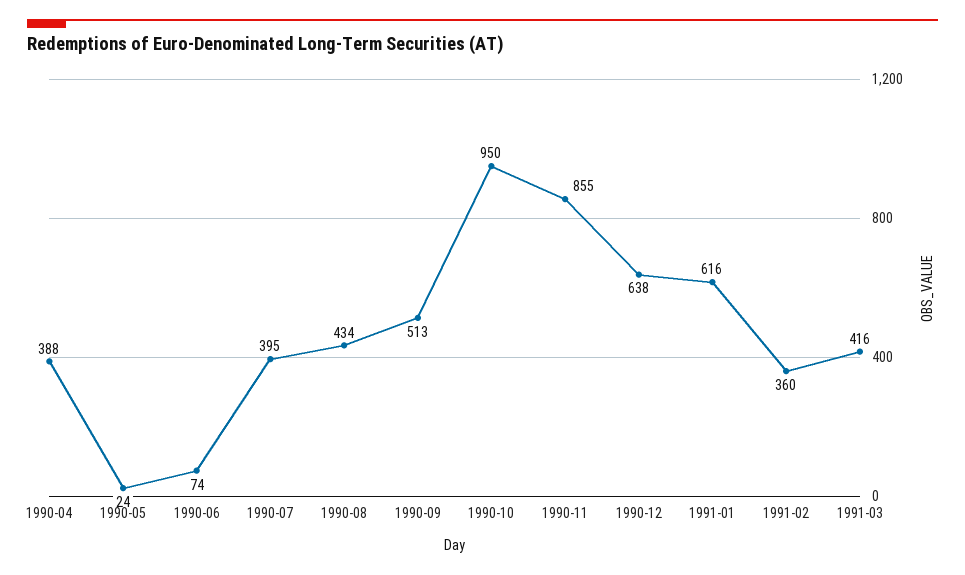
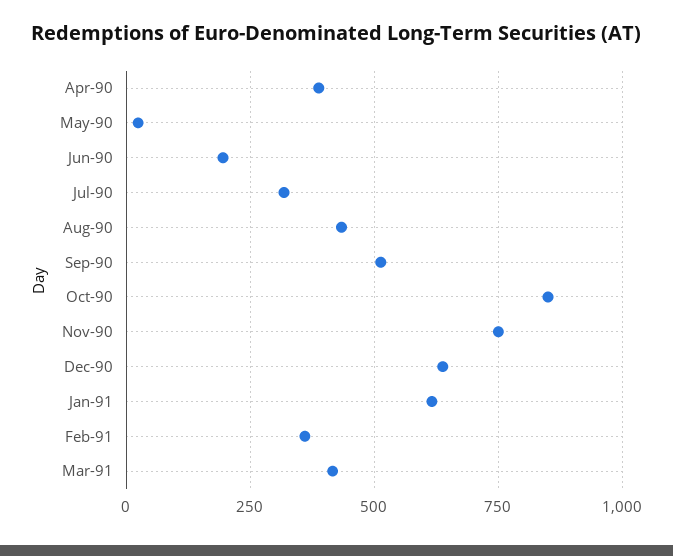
1990-06: 74 -> 200
1990-07: 395 -> 325
1990-10: 950 -> 850
1990-11: 855 -> 750

